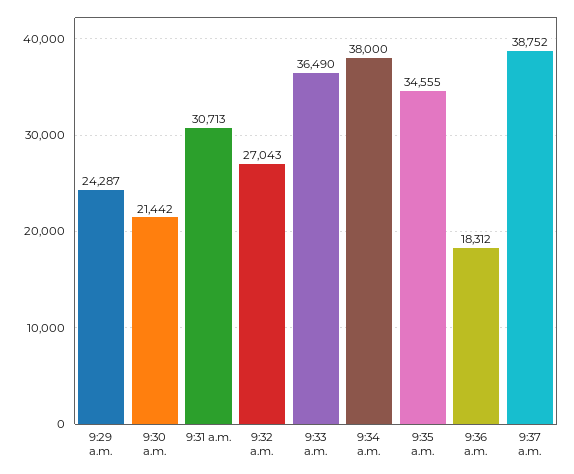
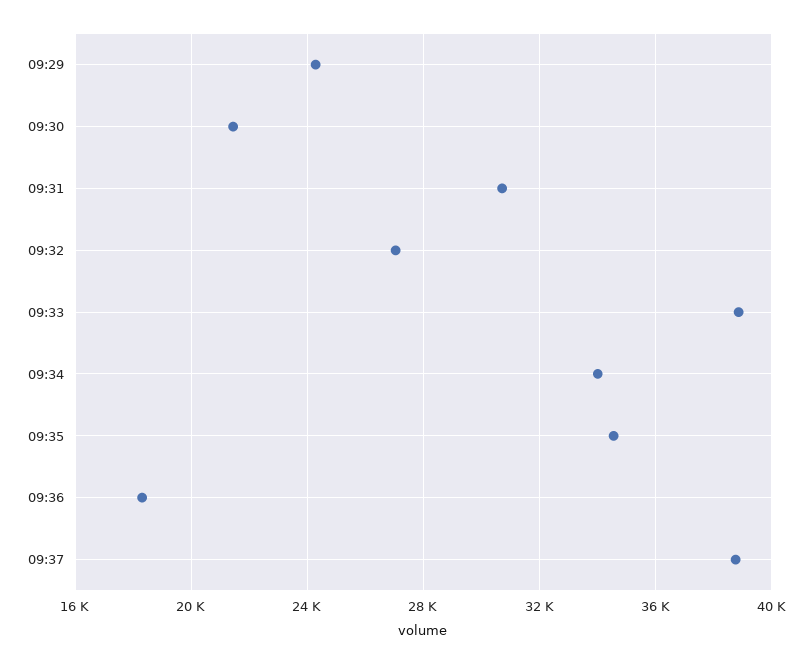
9:33 a.m.: 36490 -> 39000
9:34 a.m.: 38000 -> 34000

